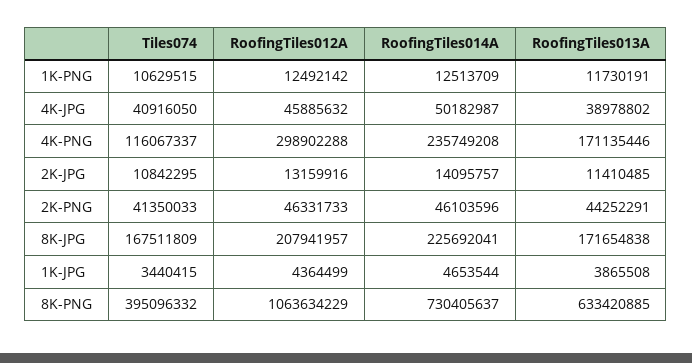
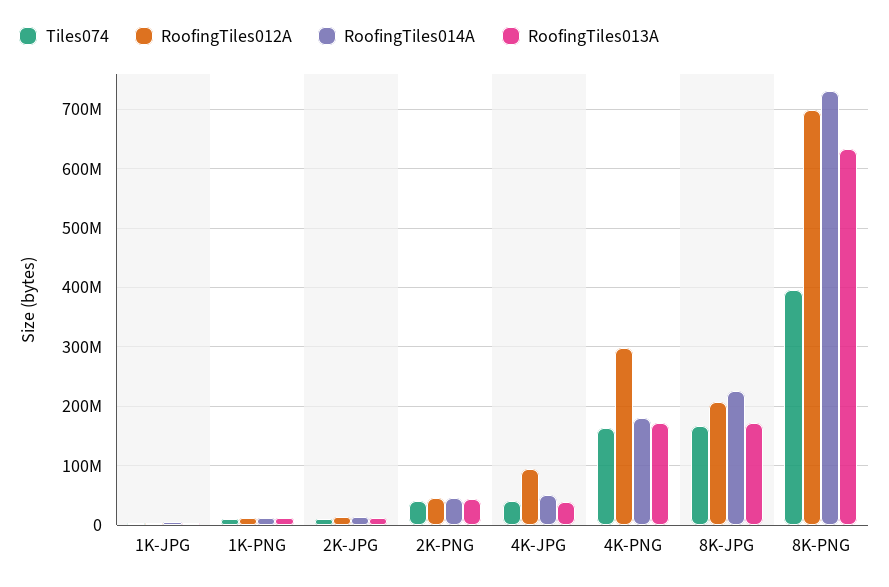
RoofingTiles012A, 4K-JPG: 45885632 -> 100000000
Tiles074, 4K-PNG: 116067337 -> 160000000
RoofingTiles014A, 4K-PNG: 235749208 -> 180000000
RoofingTiles012A, 8K-PNG: 1063634229 -> 700000000

